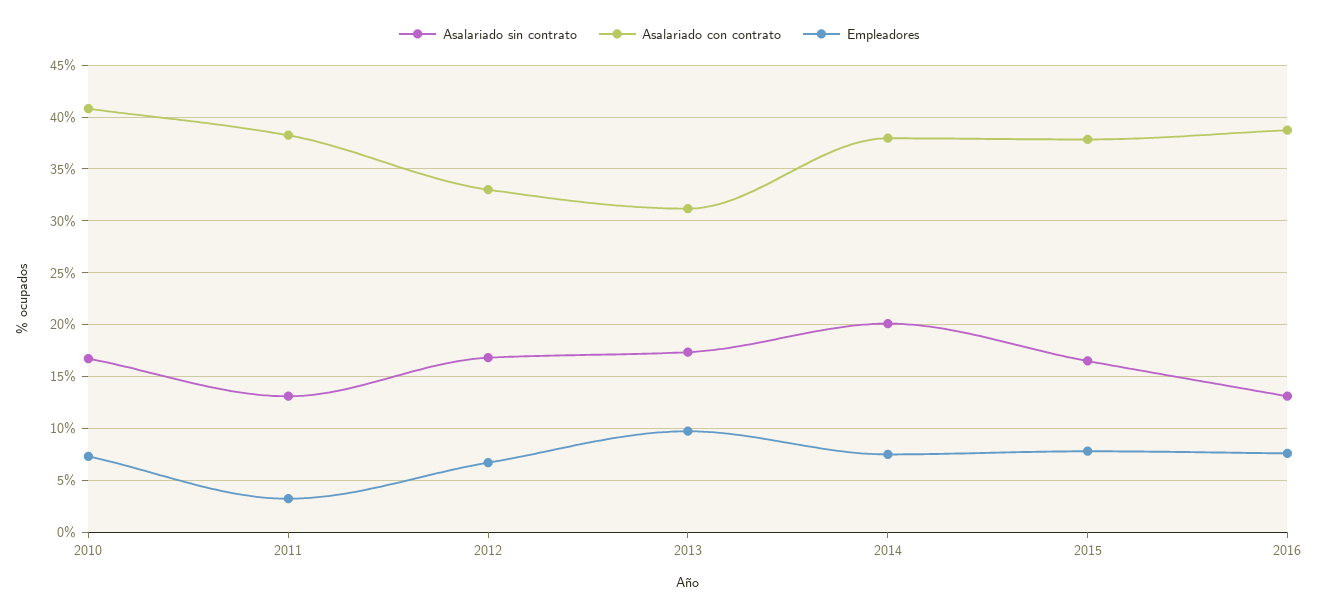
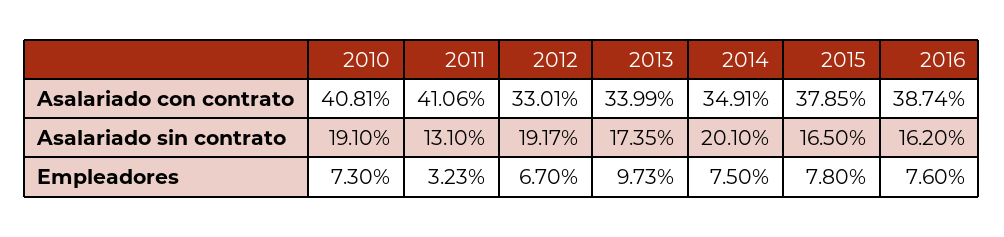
Asalariado sin contrato, 2010: 17 -> 19.1
Asalariado con contrato, 2011: 38 -> 41.06
Asalariado sin contrato, 2012: 17 -> 19.17
Asalariado con contrato, 2013: 31 -> 33.99
Asalariado con contrato, 2014: 38 -> 34.91
Asalariado sin contrato, 2016: 13 -> 16.2

